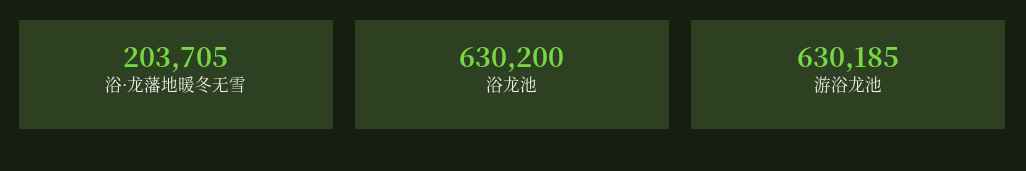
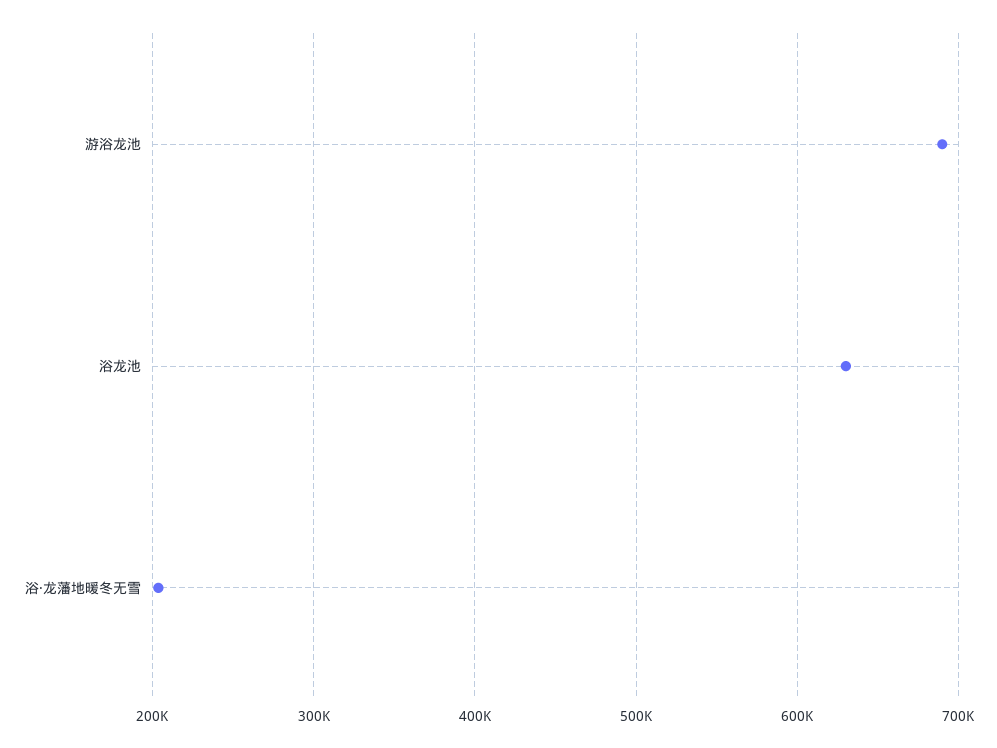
游浴龙池: 630185 -> 690000

